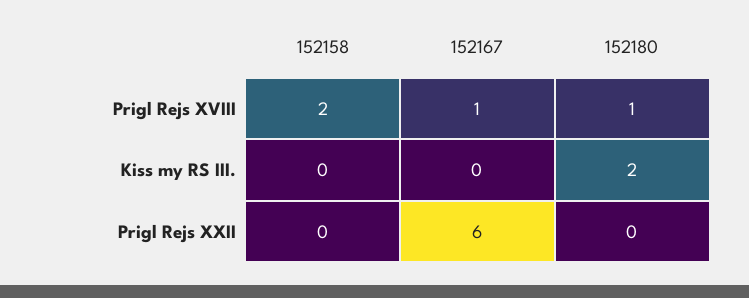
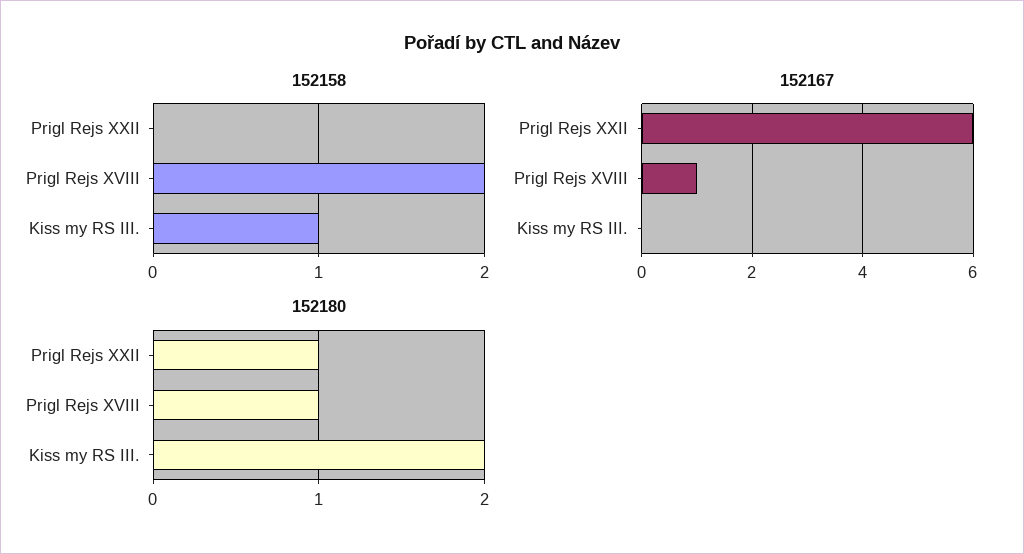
152158, Kiss my RS III.: 0 -> 1
152180, Prigl Rejs XXII: 0 -> 1

